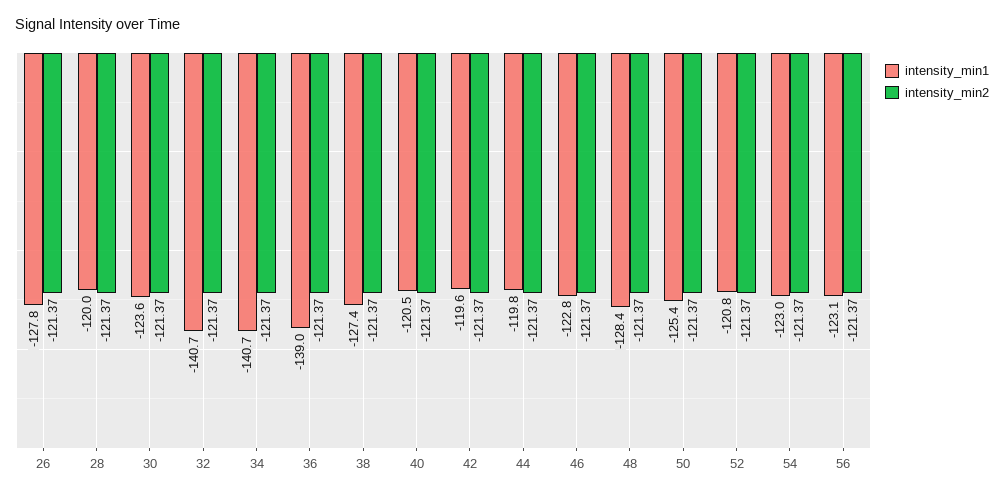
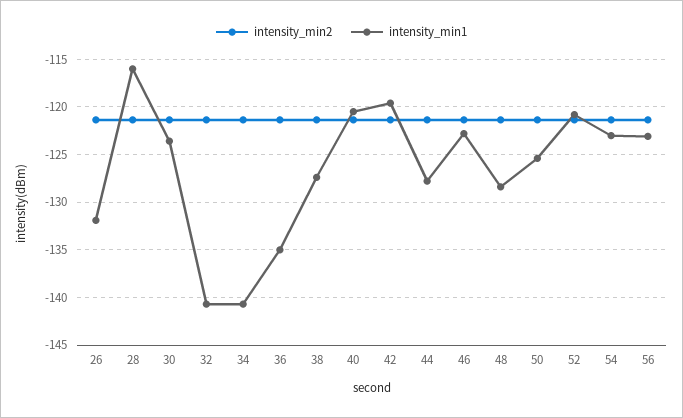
intensity_min1, 26: -127.8 -> -132
intensity_min1, 28: -120 -> -116
intensity_min1, 36: -139 -> -135
intensity_min1, 44: -119.8 -> -128

